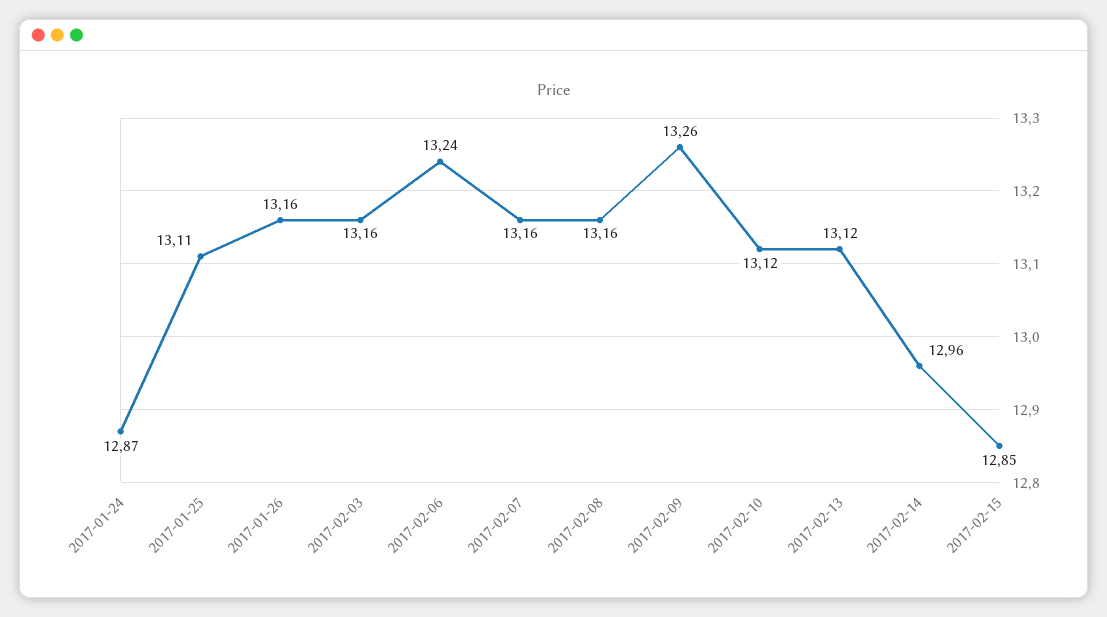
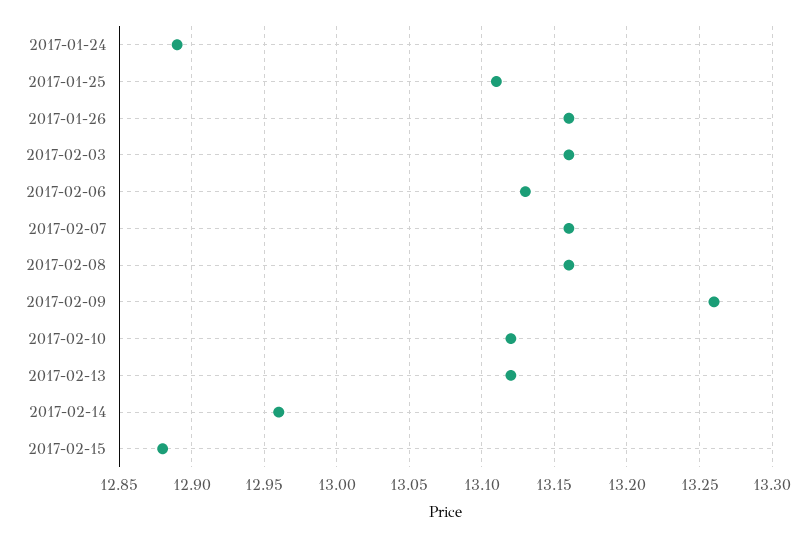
2017-01-24: 12.87 -> 12.89
2017-02-06: 13.24 -> 13.13
2017-02-15: 12.85 -> 12.88

